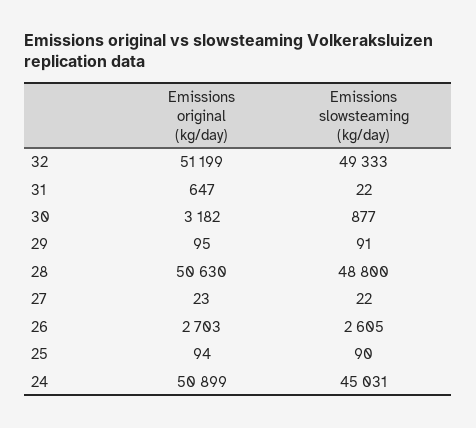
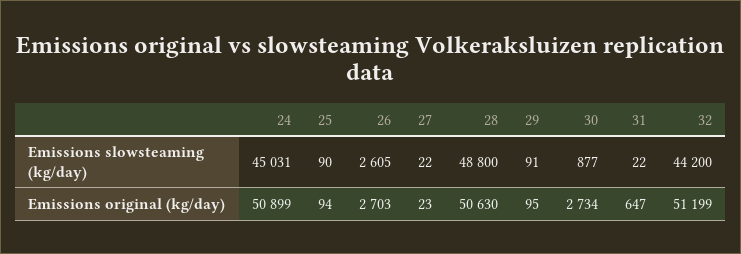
Emissions slowsteaming (kg/day), 32: 49333 -> 44200
Emissions original (kg/day), 30: 3182 -> 2734

